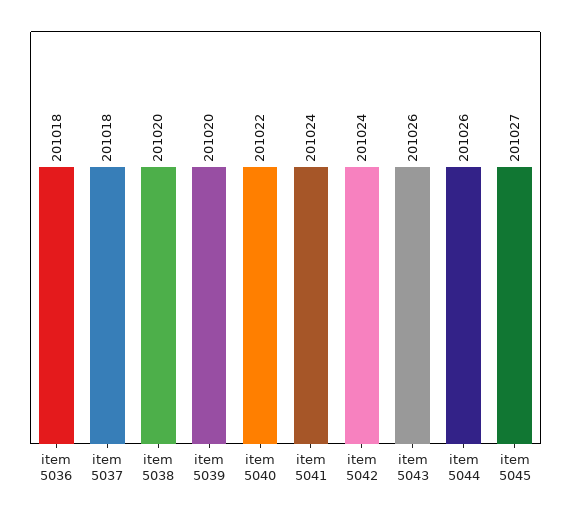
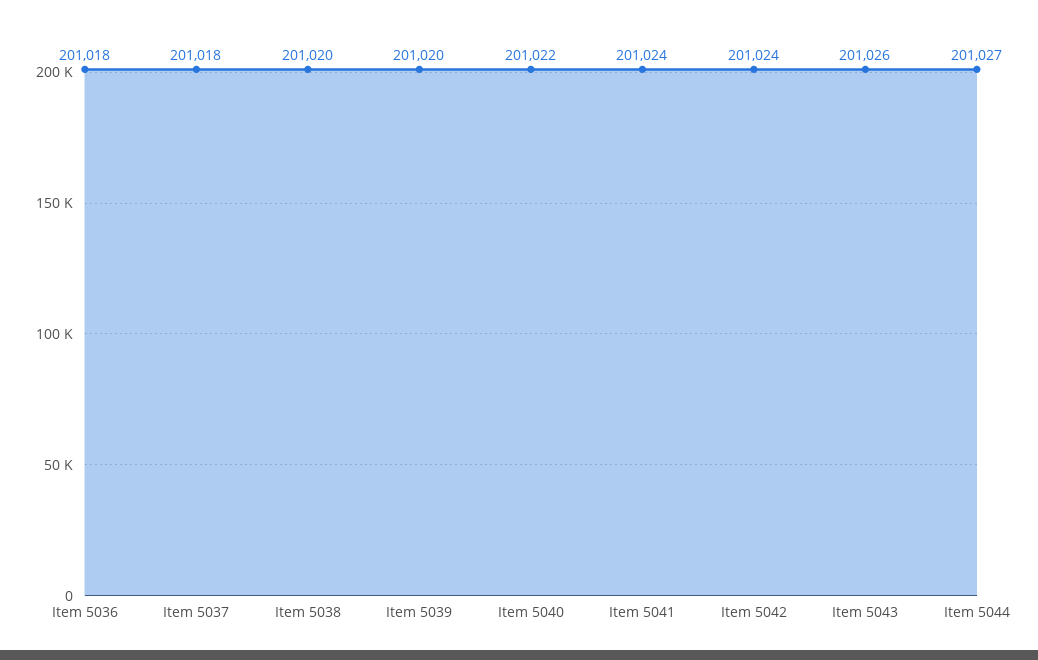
item 5044: 201026 -> 201027
item 5045: 201027 -> none

